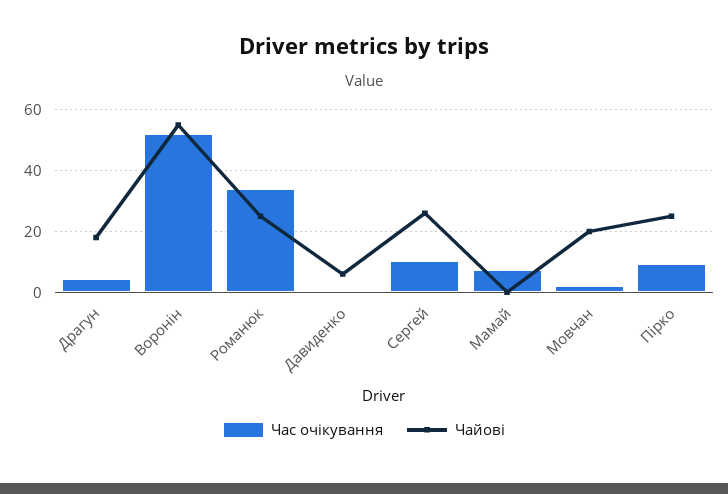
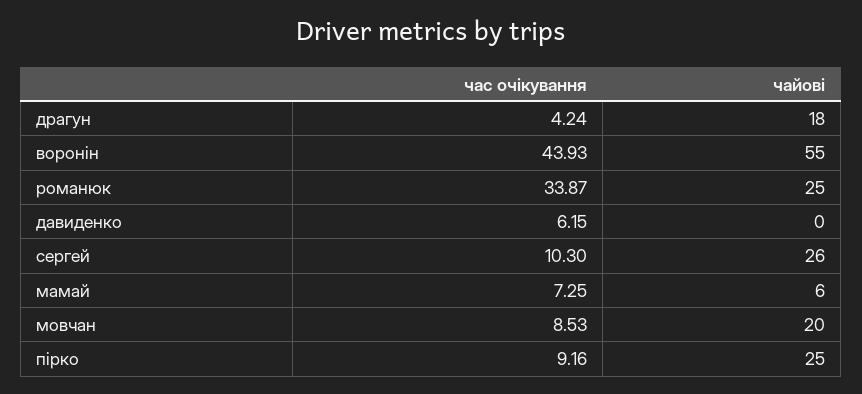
Час очікування, Воронін: 52 -> 43.93
Час очікування, Давиденко: 0 -> 6.15
Чайові, Давиденко: 6 -> 0
Чайові, Мамай: 0 -> 6
Час очікування, Мовчан: 2 -> 8.53

